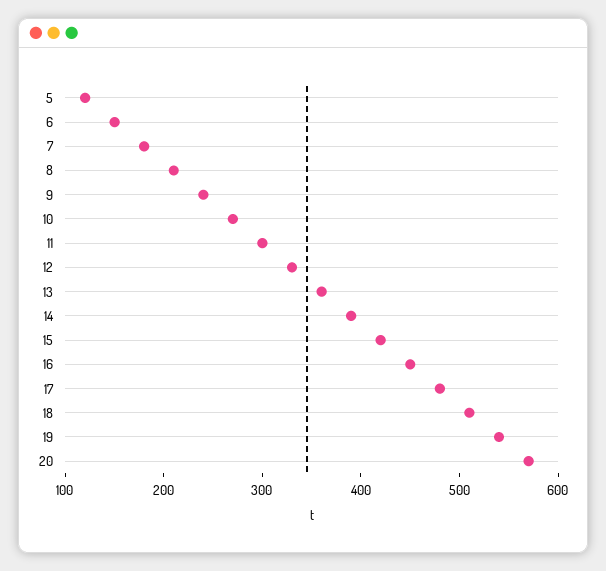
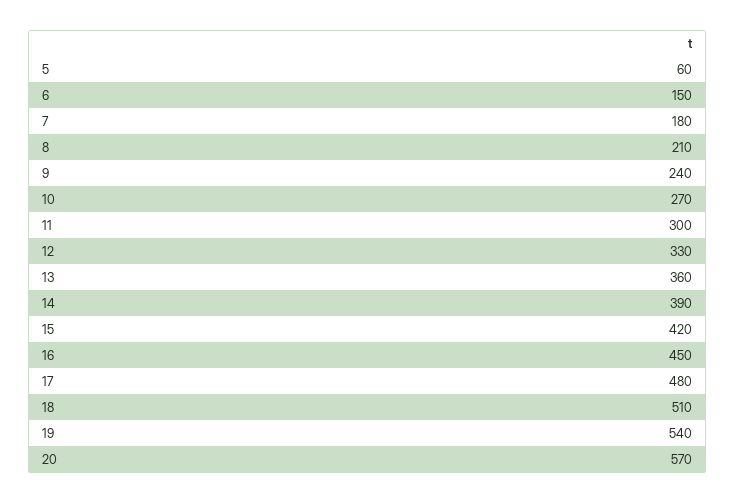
5: 120 -> 60

